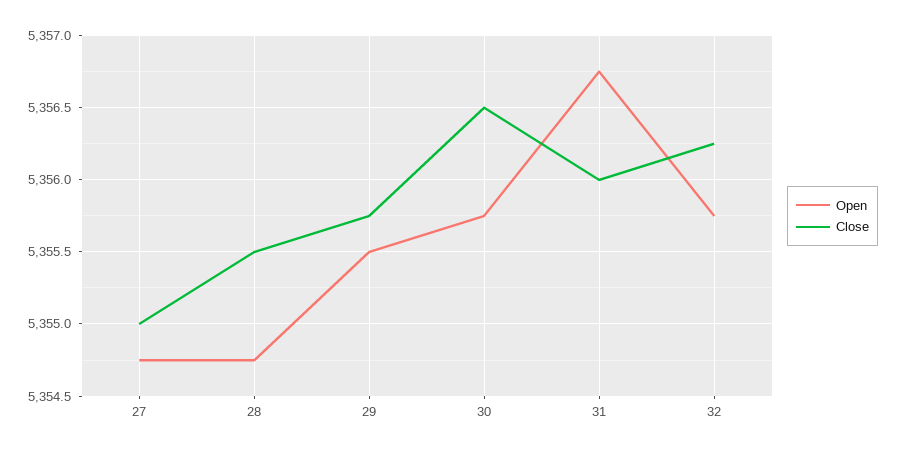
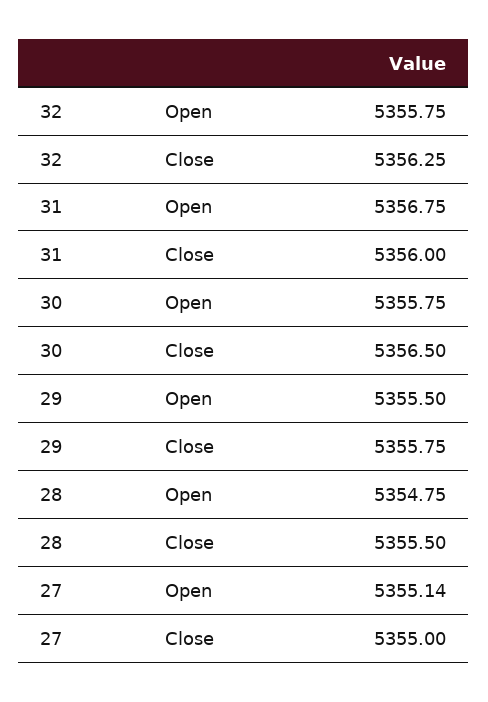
Open, 27: 5354.75 -> 5355.14

